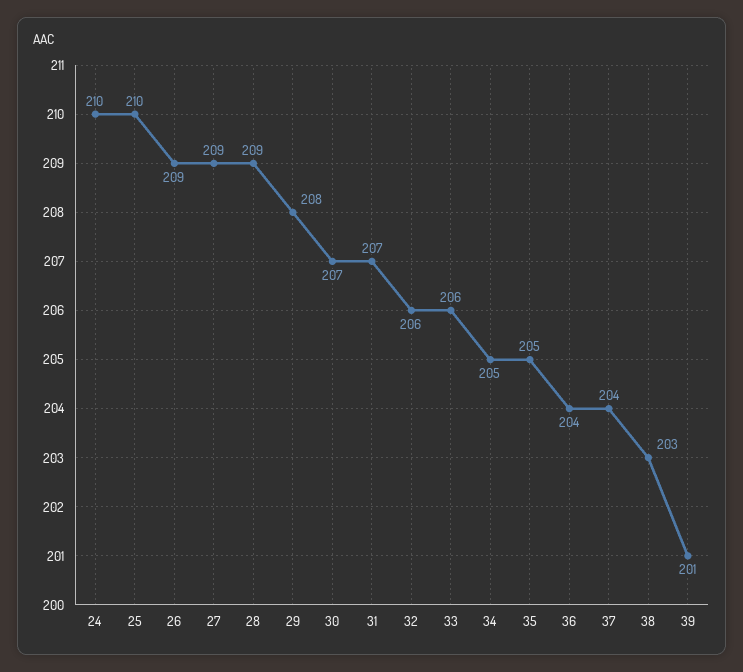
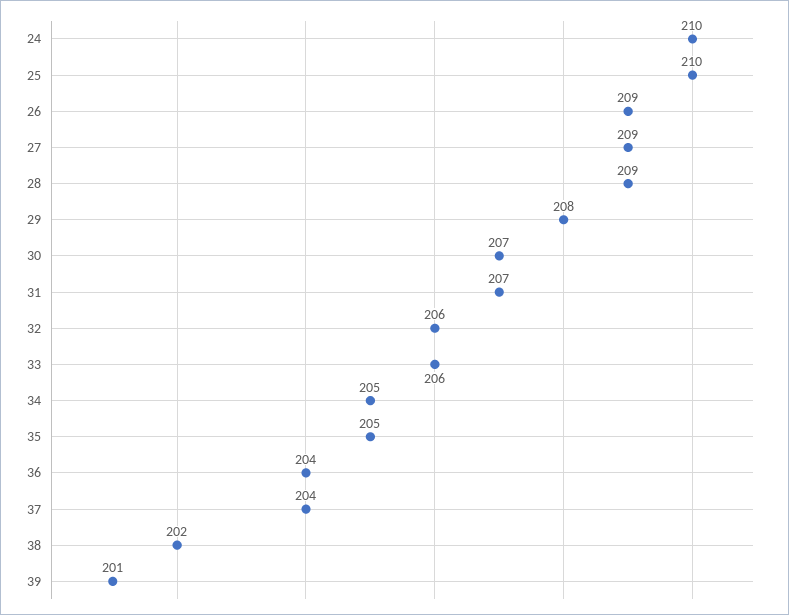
38: 203 -> 202

